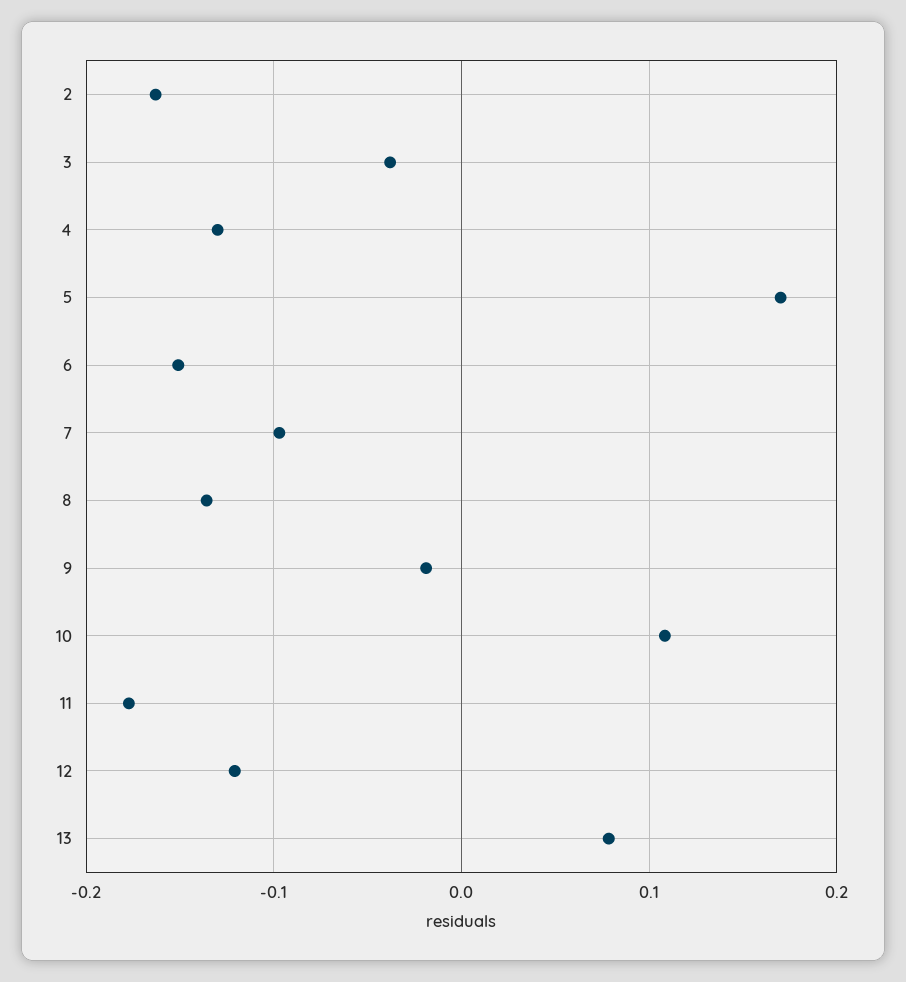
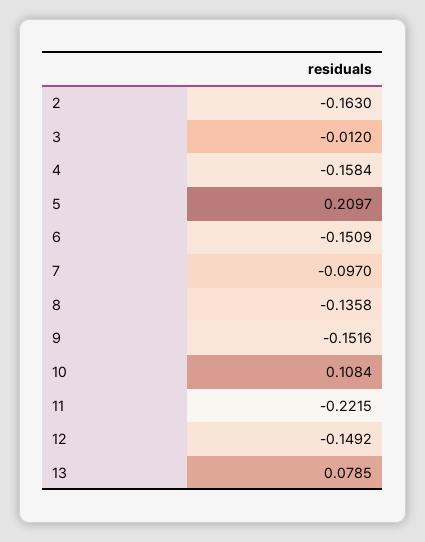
3: -0.04 -> -0.012
4: -0.13 -> -0.1584
5: 0.17 -> 0.2097
9: -0.02 -> -0.1516
11: -0.18 -> -0.2215
12: -0.12 -> -0.1492

